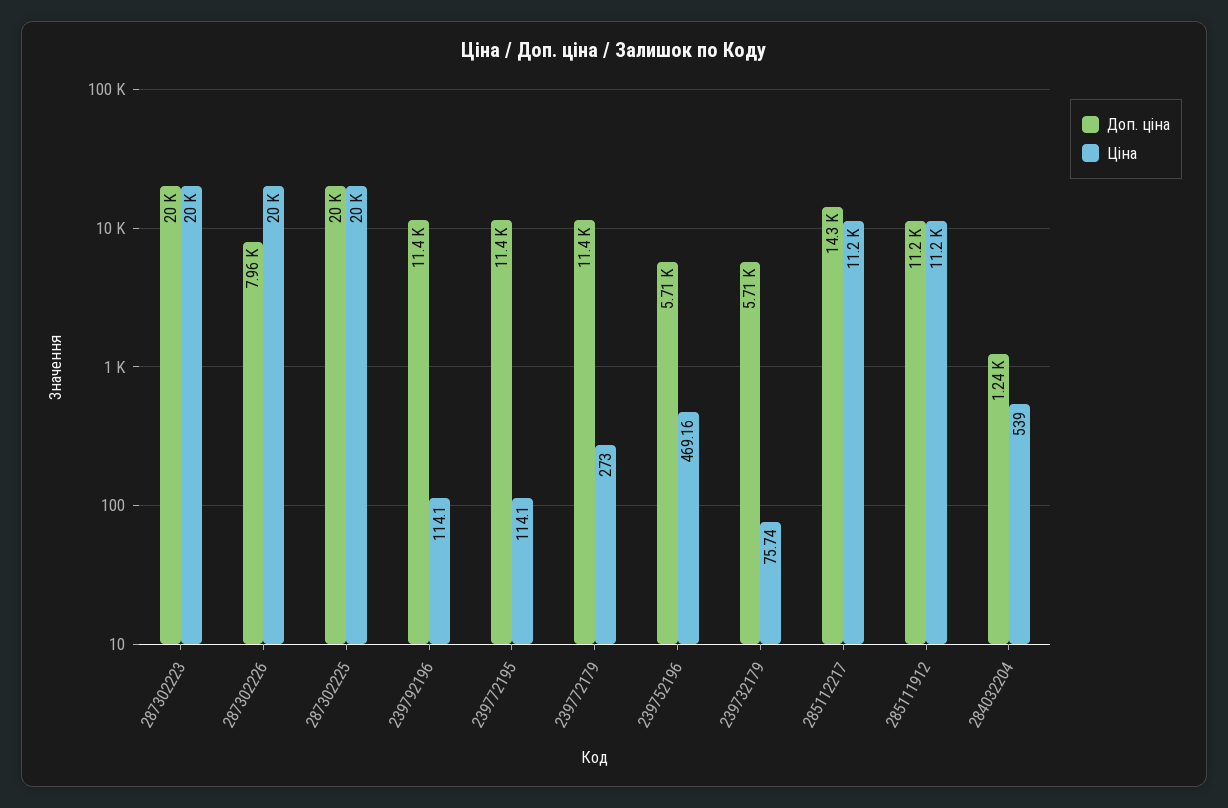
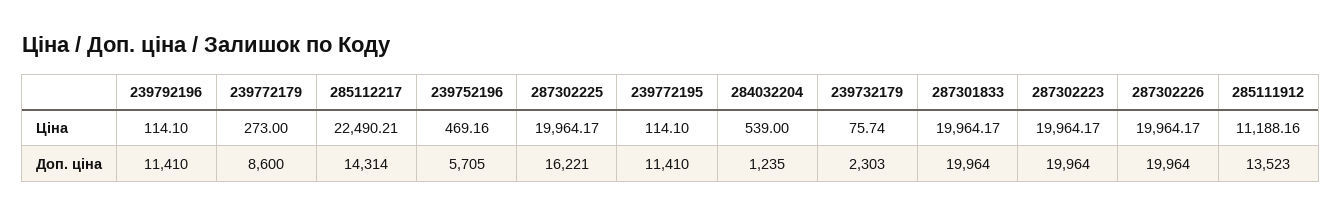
Доп. ціна, 287302226: 7960 -> 19964
Доп. ціна, 287302225: 20000 -> 16221
Доп. ціна, 239772179: 11400 -> 8600
Доп. ціна, 239732179: 5710 -> 2303
Ціна, 285112217: 11200 -> 22490.21
Доп. ціна, 285111912: 11200 -> 13523
Ціна, 287301833: none -> 19964.17
Доп. ціна, 287301833: none -> 19964

